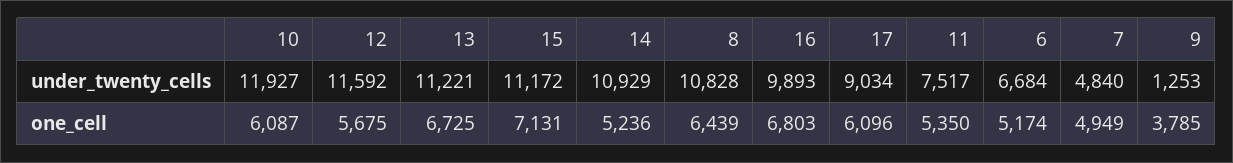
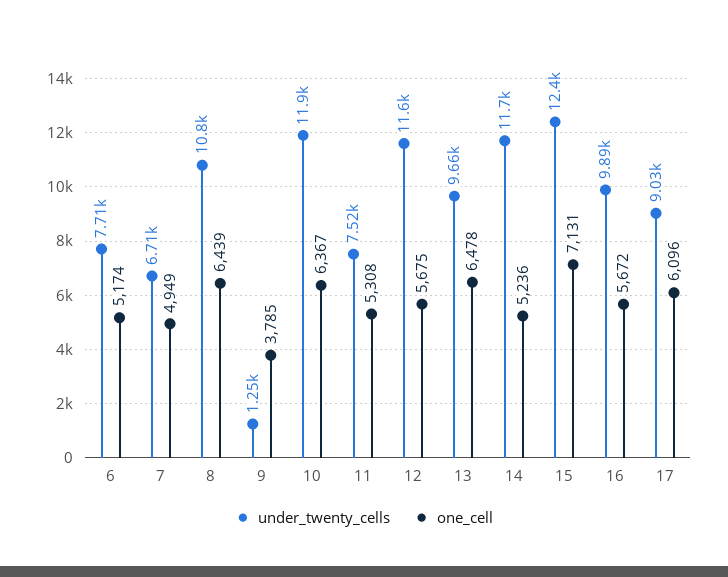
under_twenty_cells, 13: 11221 -> 9660
under_twenty_cells, 15: 11172 -> 12400
under_twenty_cells, 14: 10929 -> 11700
under_twenty_cells, 6: 6684 -> 7710
under_twenty_cells, 7: 4840 -> 6710
one_cell, 10: 6087 -> 6367
one_cell, 13: 6725 -> 6478
one_cell, 16: 6803 -> 5672
one_cell, 11: 5350 -> 5308

